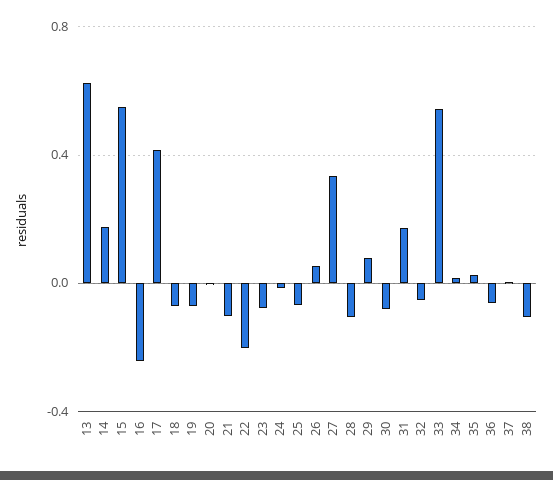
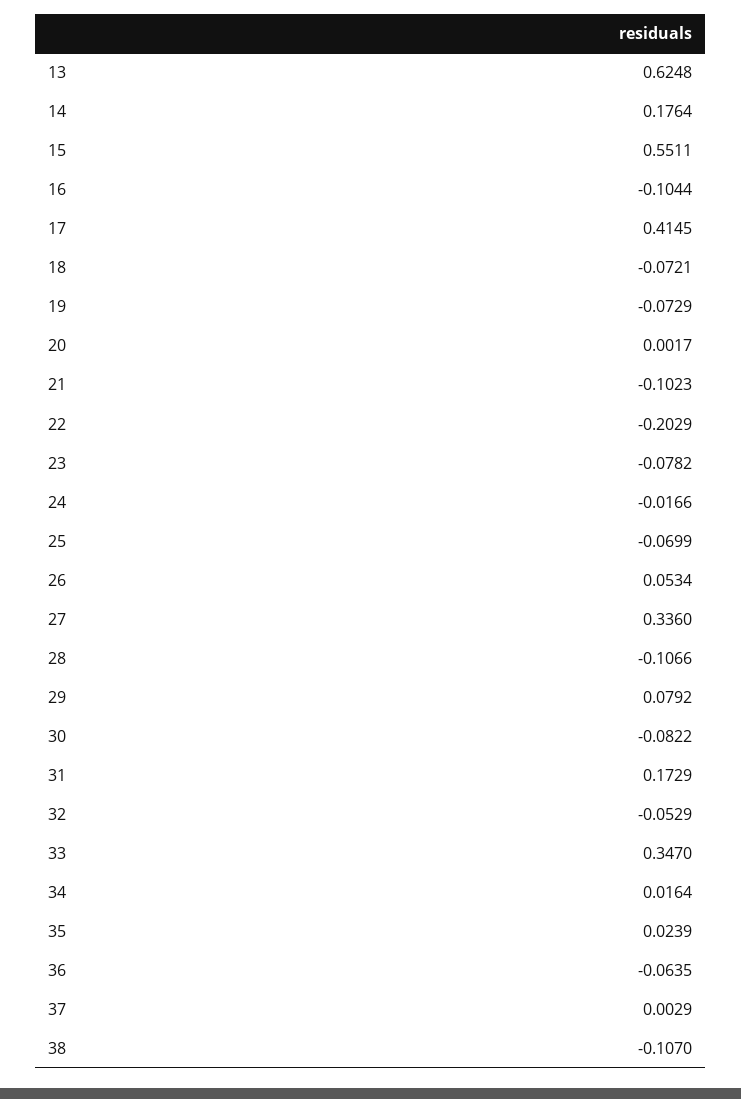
16: -0.25 -> -0.1044
33: 0.55 -> 0.347

